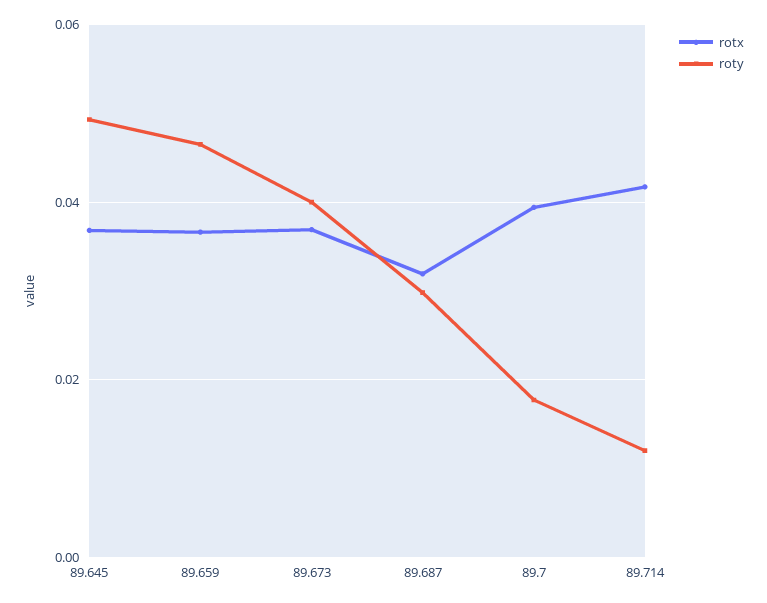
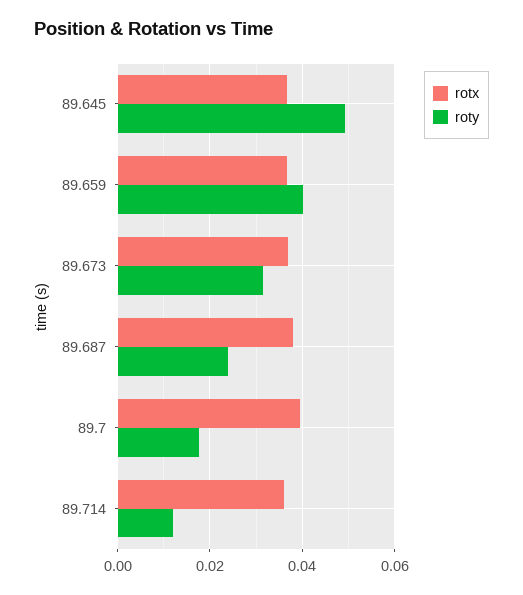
roty, 89.659: 0.046 -> 0.04
roty, 89.673: 0.04 -> 0.032
rotx, 89.687: 0.032 -> 0.038
roty, 89.687: 0.03 -> 0.024
rotx, 89.714: 0.042 -> 0.036

